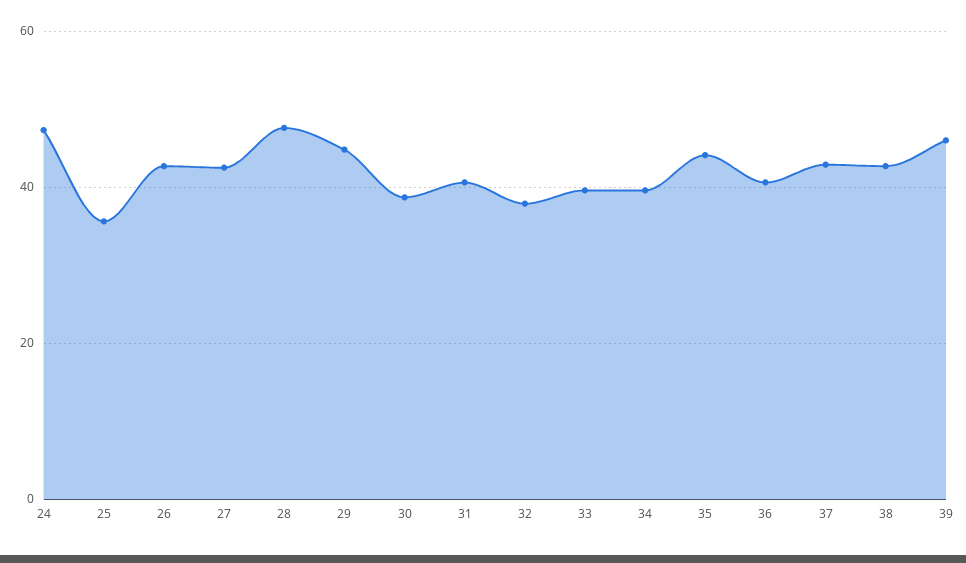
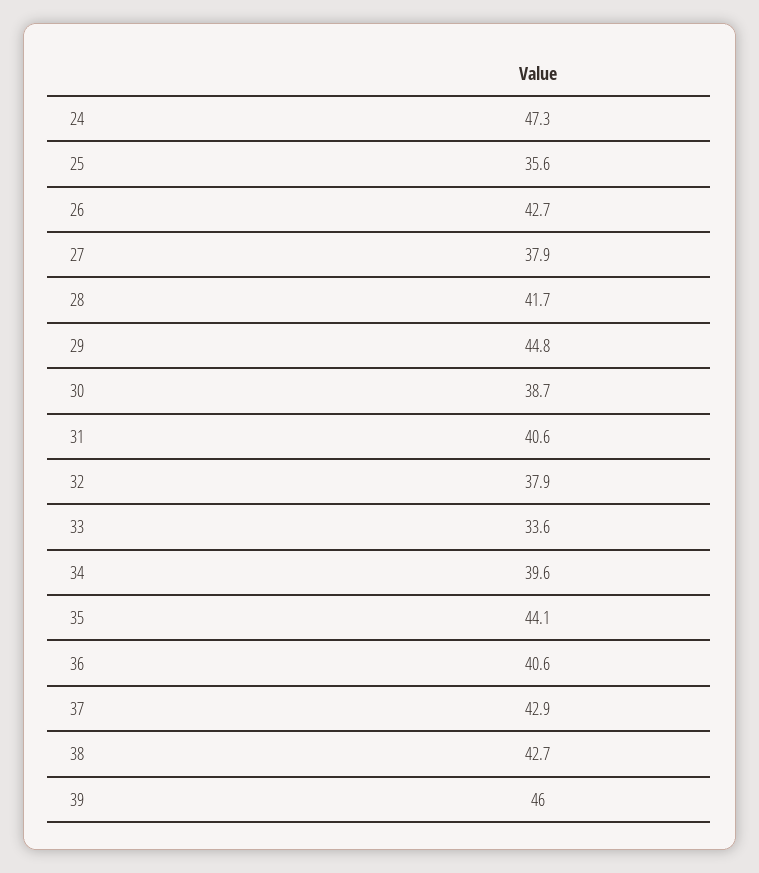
27: 42 -> 37.9
28: 48 -> 41.7
33: 40 -> 33.6

